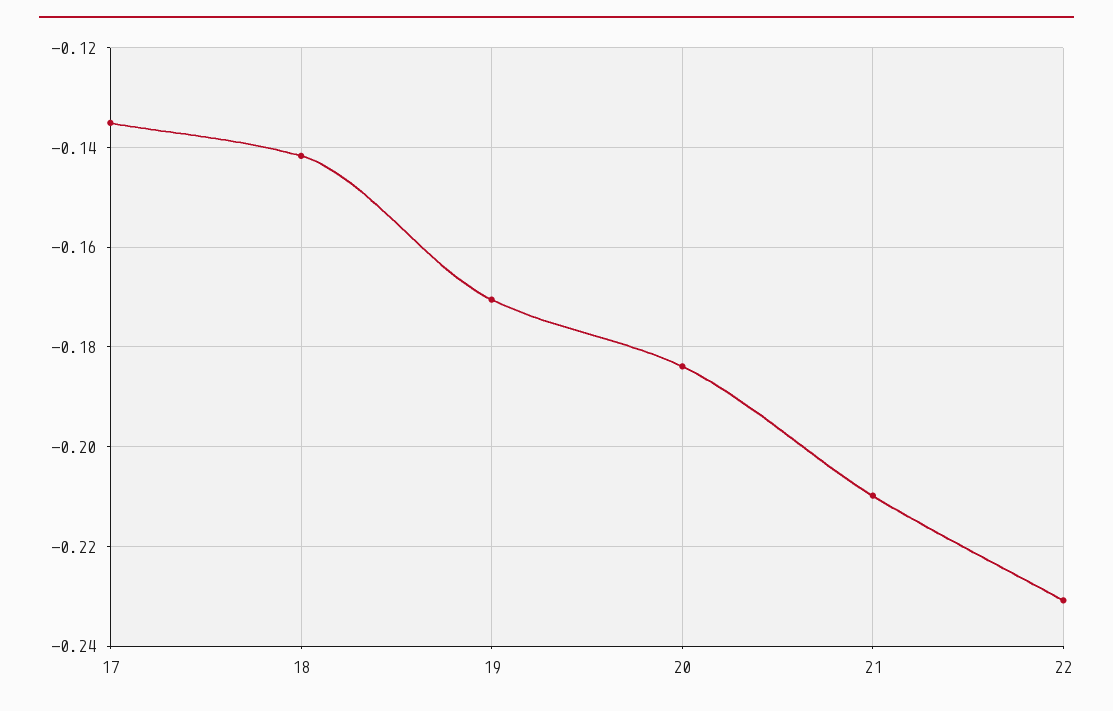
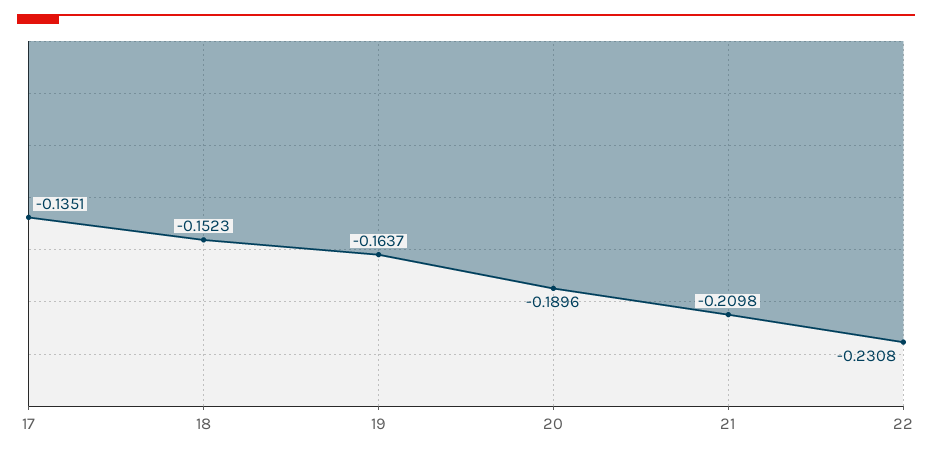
18: -0.142 -> -0.1523
19: -0.17 -> -0.1637
20: -0.184 -> -0.1896

